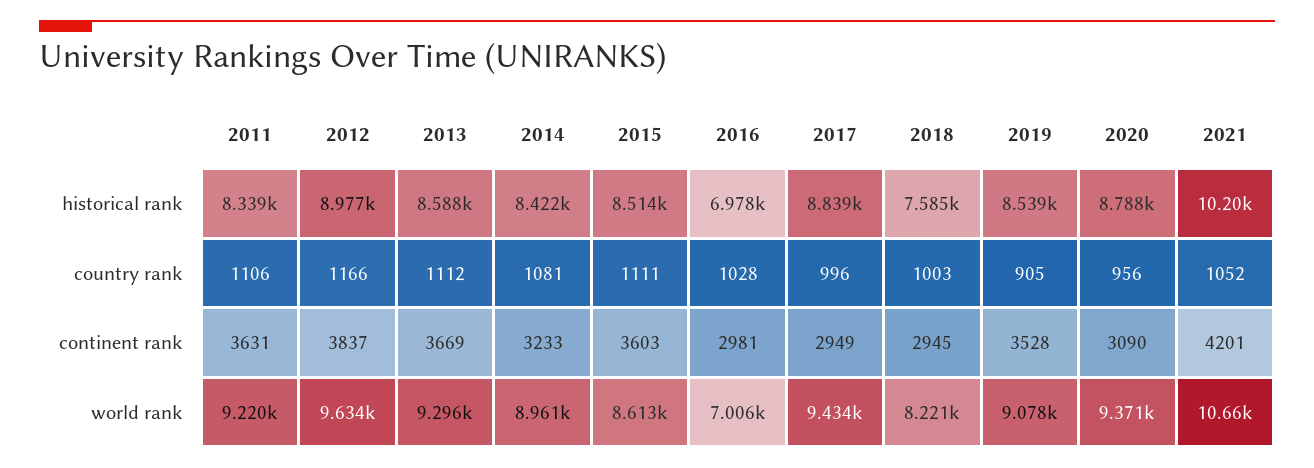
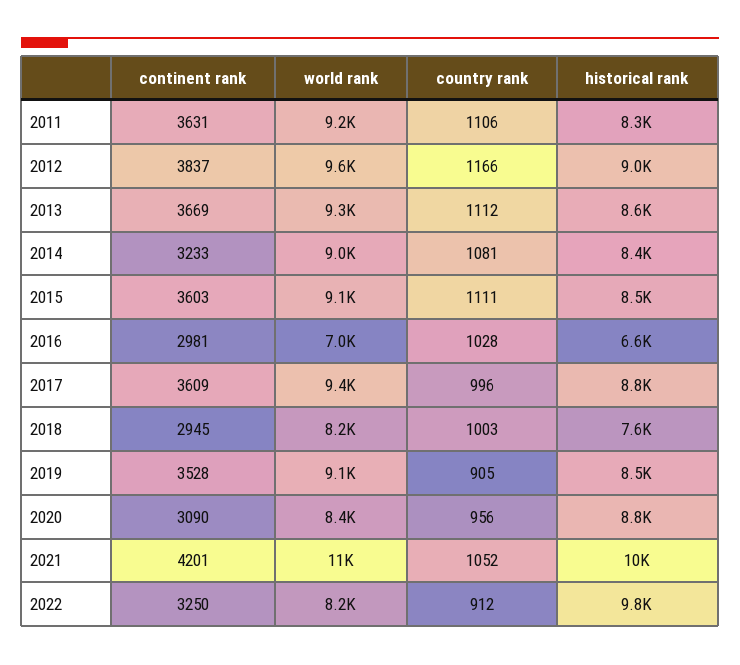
2016, historical rank: 6978 -> 6600
2017, continent rank: 2949 -> 3609
2015, world rank: 8613 -> 9100
2020, world rank: 9371 -> 8400
2022, continent rank: none -> 3250
2022, world rank: none -> 8200
2022, country rank: none -> 912
2022, historical rank: none -> 9800

